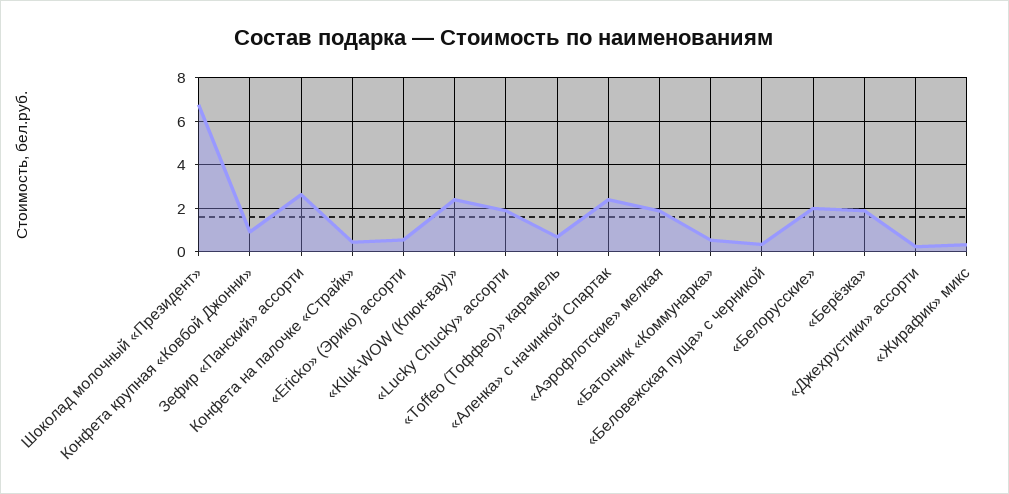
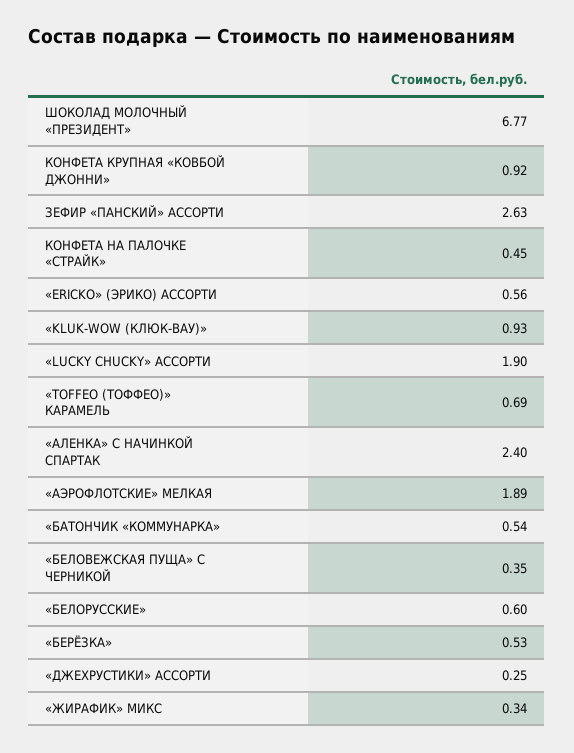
«Kluk-WOW (Клюк-вау)»: 2.5 -> 0.93
«Белорусские»: 2 -> 0.6
«Берёзка»: 2 -> 0.53

